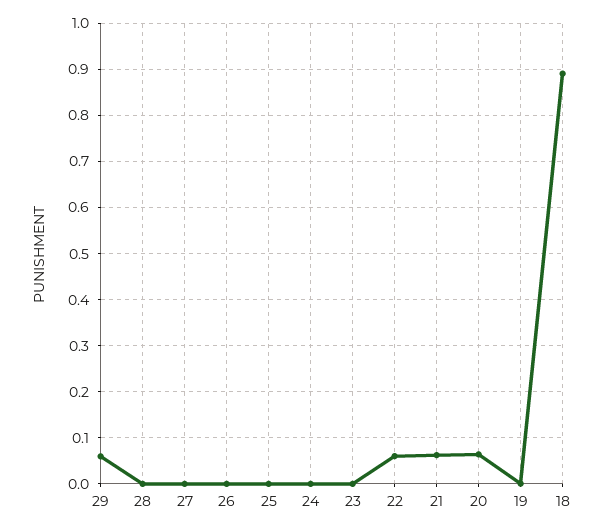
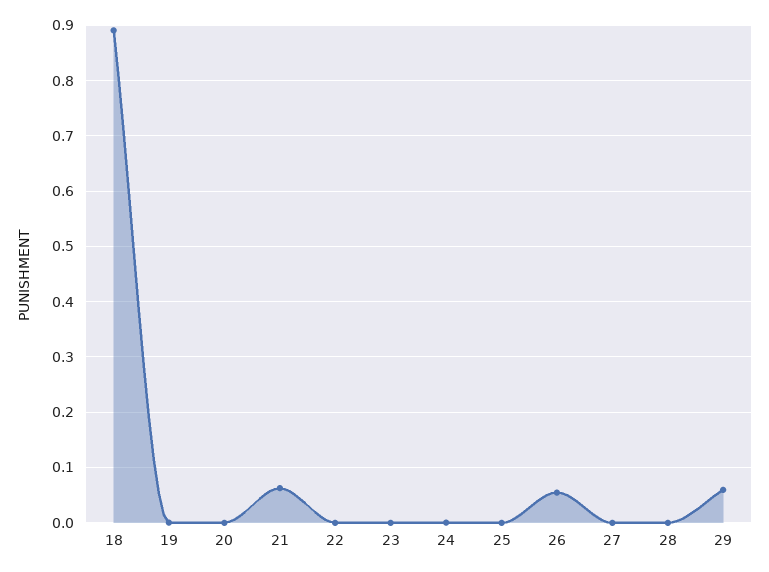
26: 0 -> 0.06
22: 0.06 -> 0
20: 0.06 -> 0

